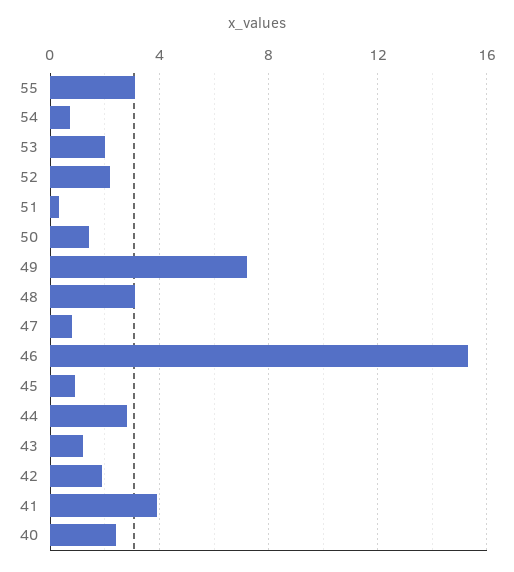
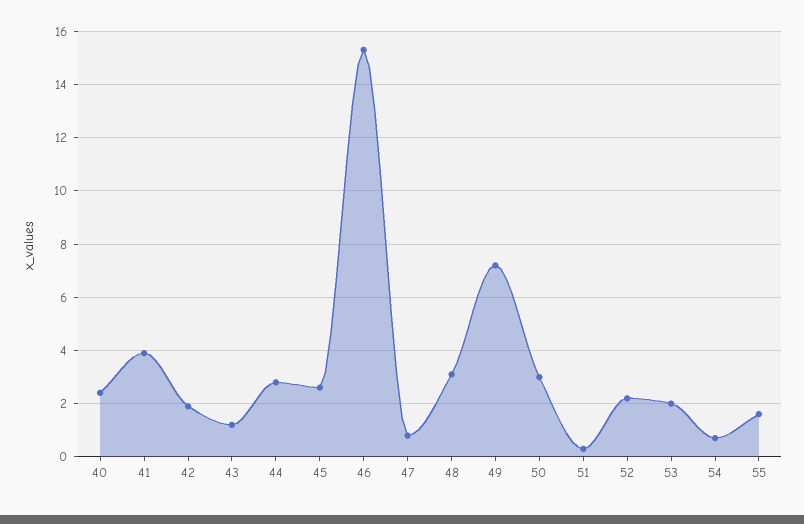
55: 3 -> 1.5
50: 1.5 -> 3
45: 1 -> 2.5

